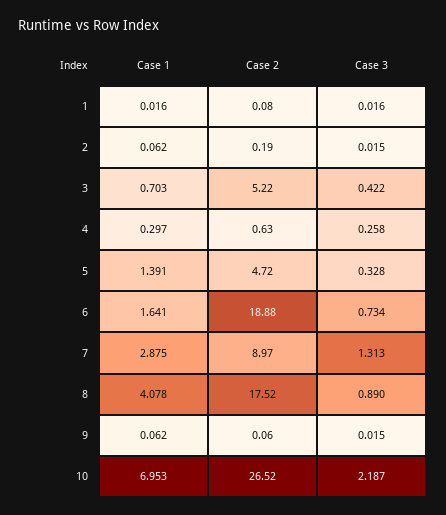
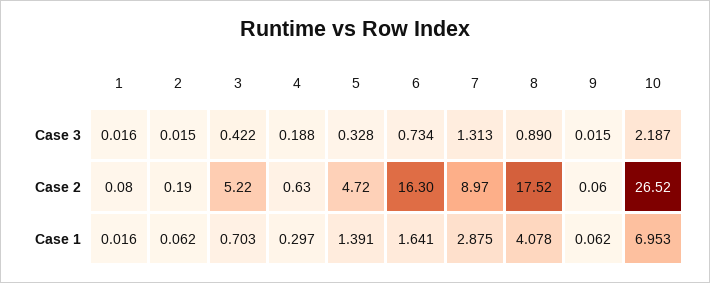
Case 3, 4: 0.258 -> 0.188
Case 2, 6: 18.88 -> 16.3

